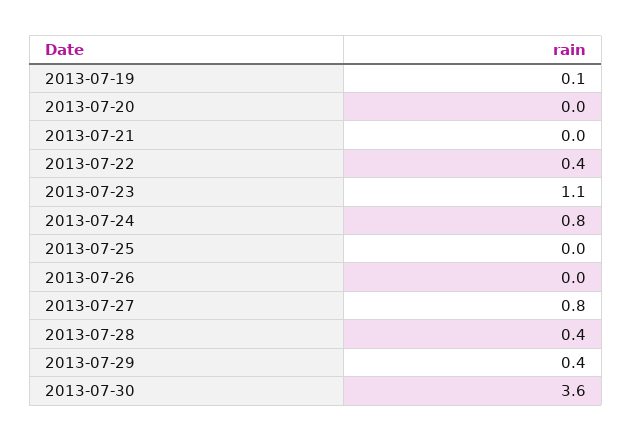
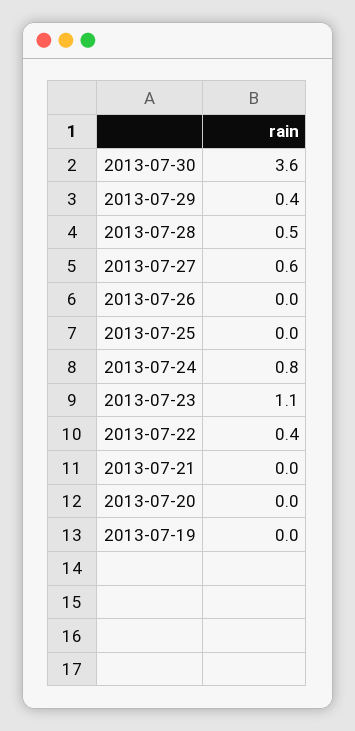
2013-07-19: 0.1 -> 0
2013-07-27: 0.8 -> 0.6
2013-07-28: 0.4 -> 0.5

